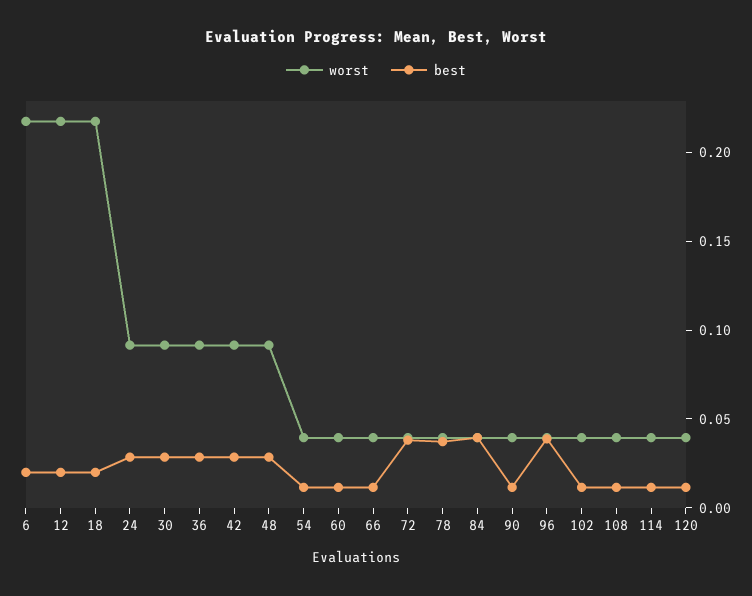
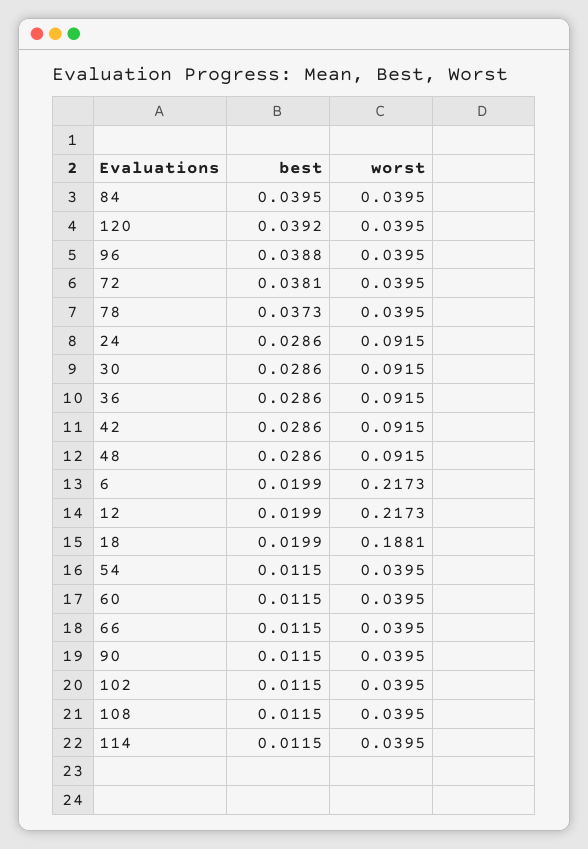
worst, 18: 0.22 -> 0.1881
best, 120: 0.01 -> 0.0392

